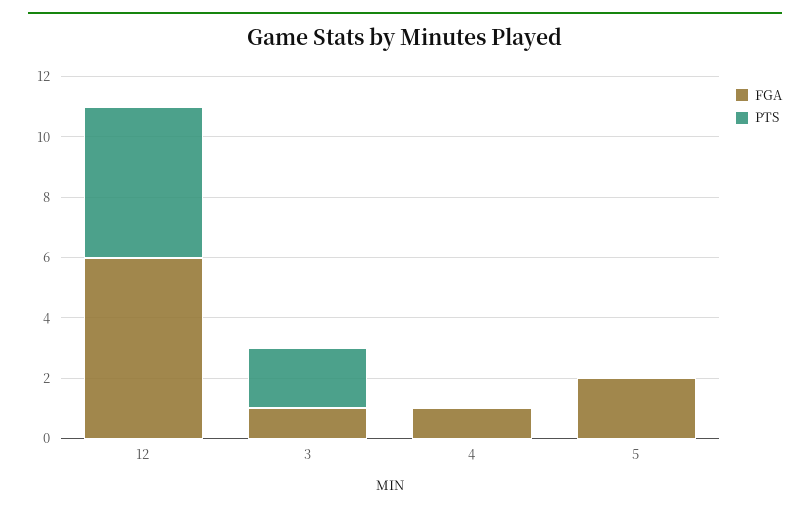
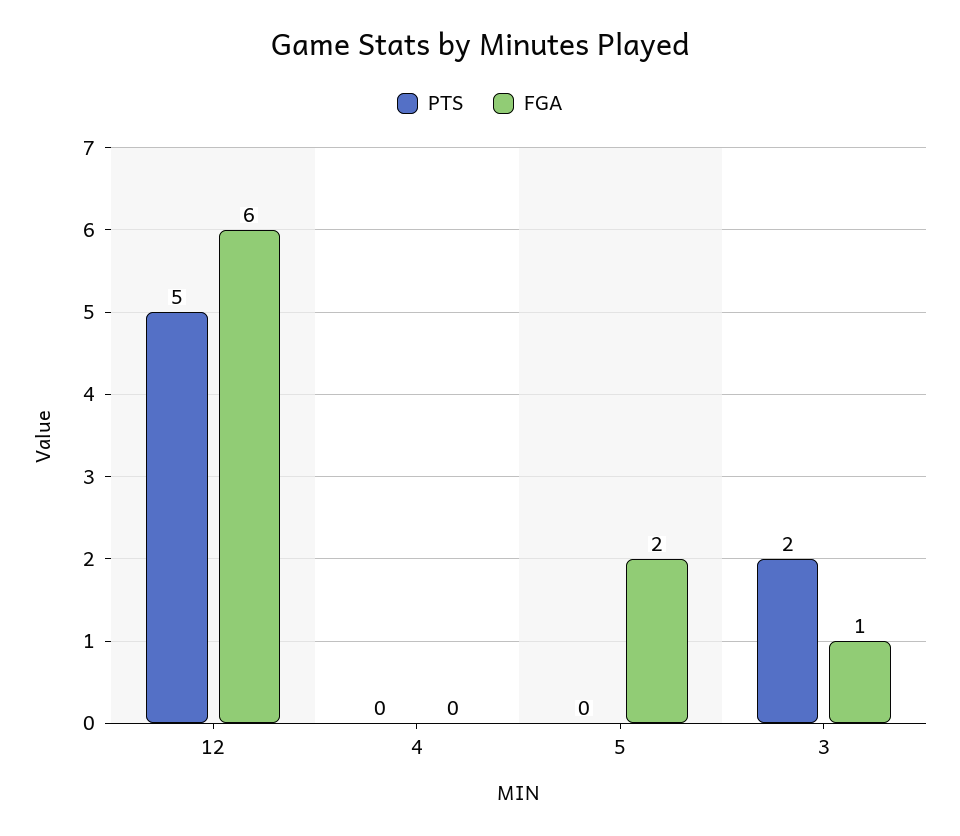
FGA, 4: 1 -> 0

